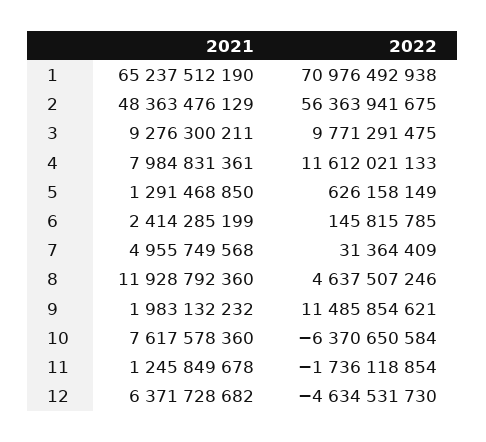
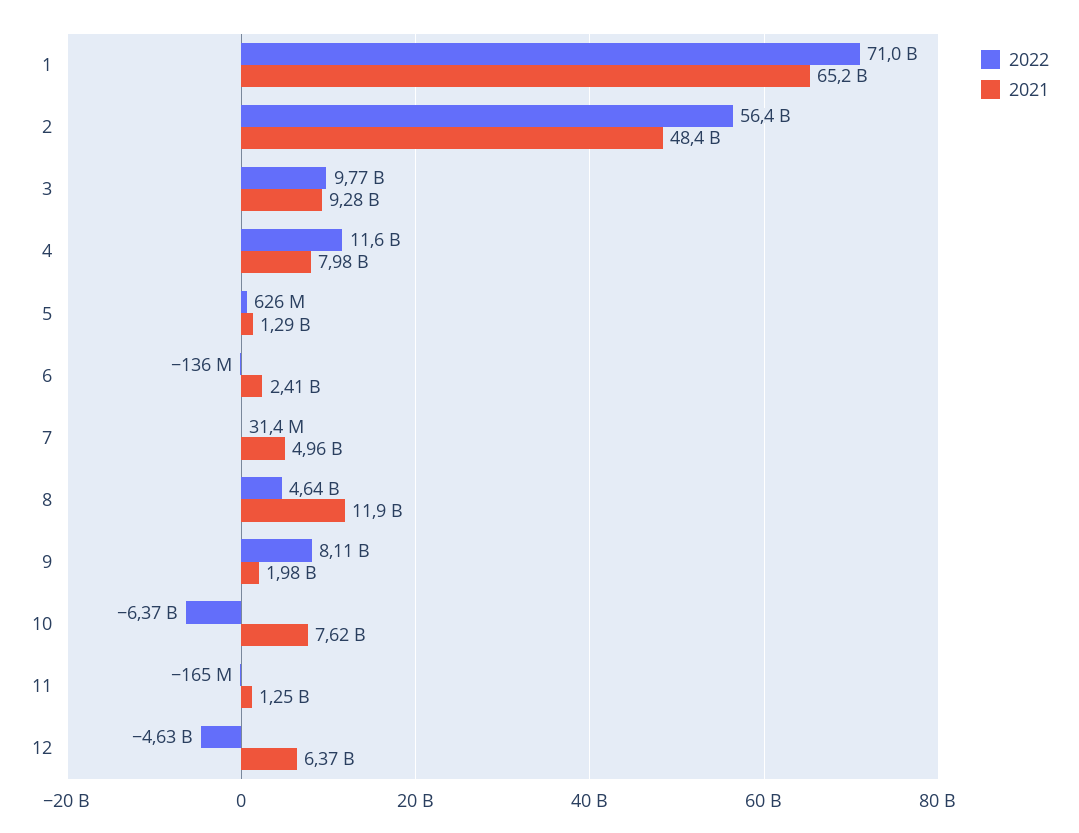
2022, 6: 145815785 -> -136000000
2022, 9: 11485854621 -> 8110000000
2022, 11: -1736118854 -> -165000000

